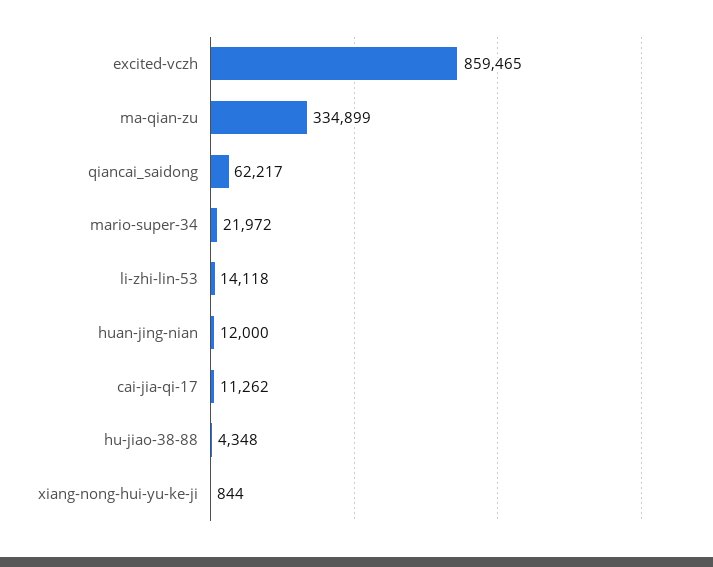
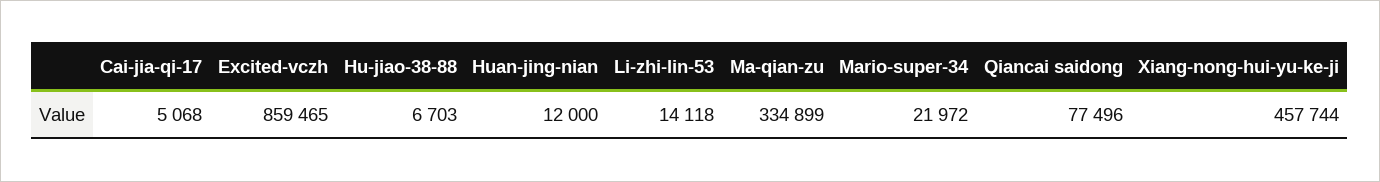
qiancai_saidong: 62217 -> 77496
cai-jia-qi-17: 11262 -> 5068
hu-jiao-38-88: 4348 -> 6703
xiang-nong-hui-yu-ke-ji: 844 -> 457744

